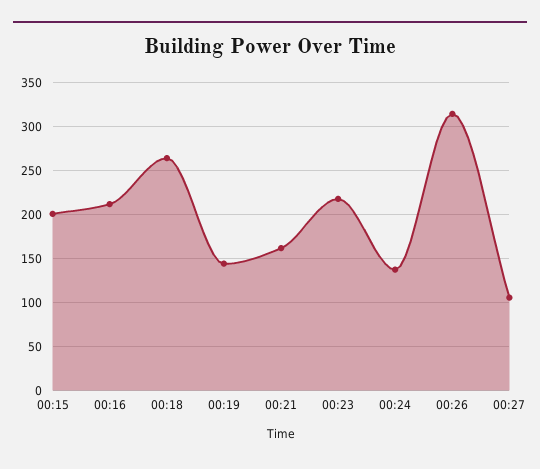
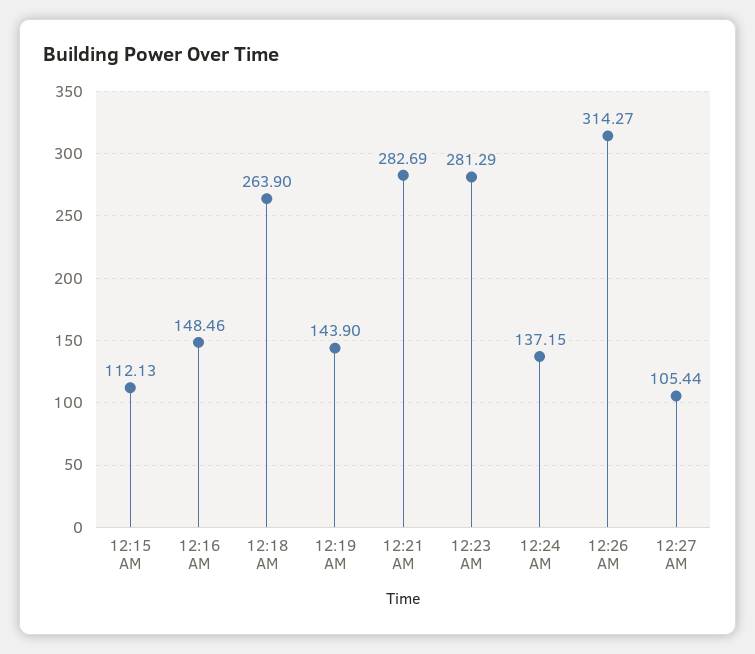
00:15: 200 -> 112.13
00:16: 210 -> 148.46
00:21: 160 -> 282.69
00:23: 220 -> 281.29

